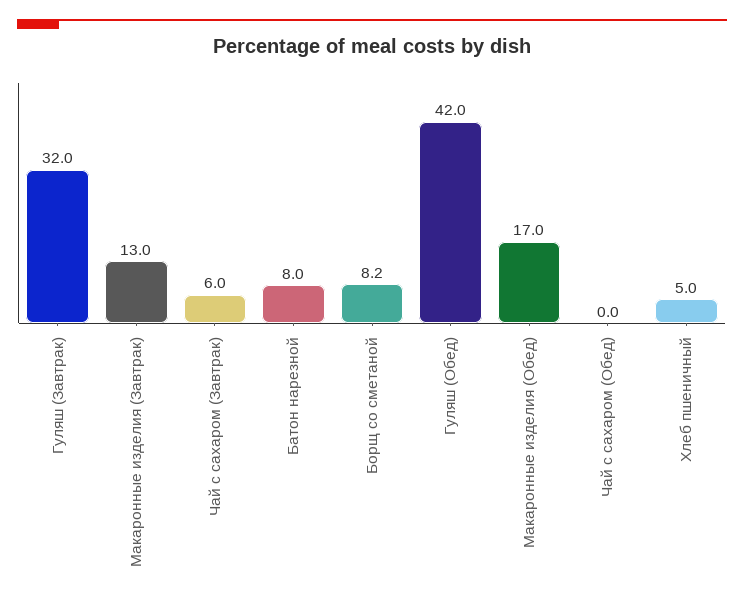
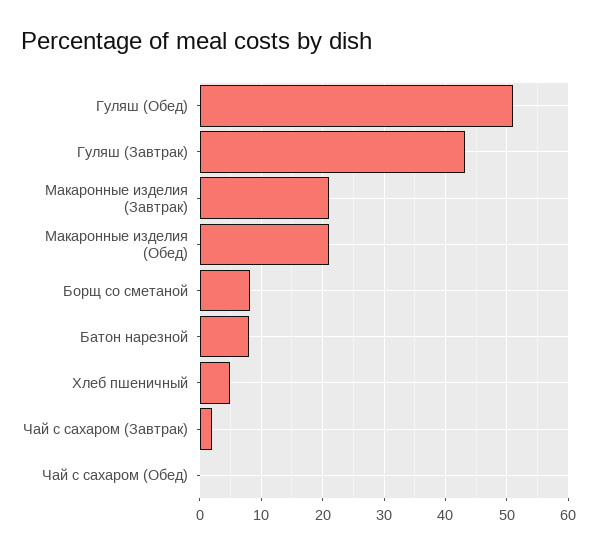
Гуляш (Завтрак): 32 -> 43
Макаронные изделия (Завтрак): 13 -> 21
Чай с сахаром (Завтрак): 6 -> 2
Гуляш (Обед): 42 -> 51
Макаронные изделия (Обед): 17 -> 21

